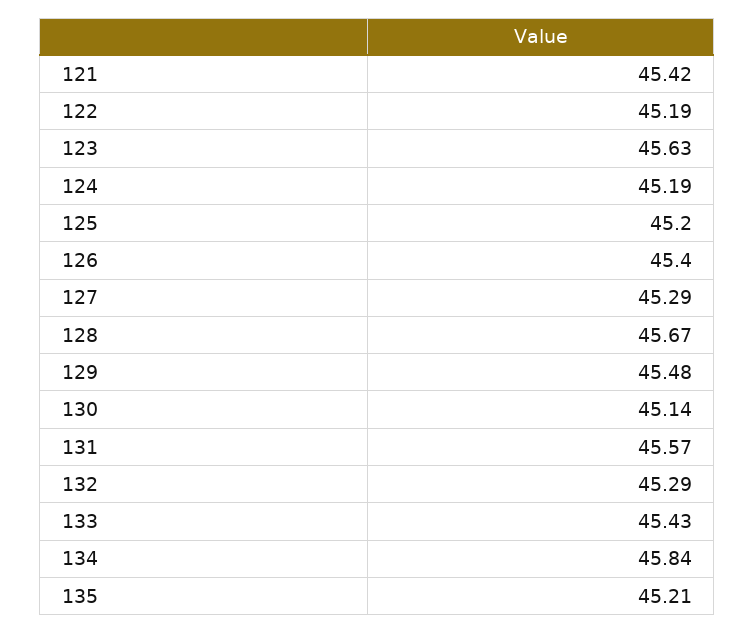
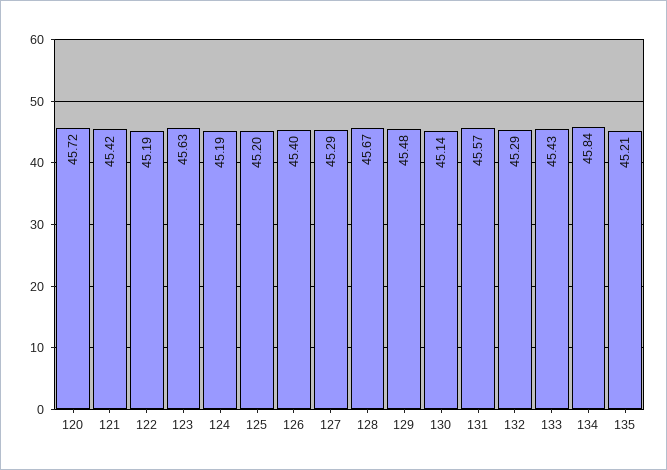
120: none -> 45.72

